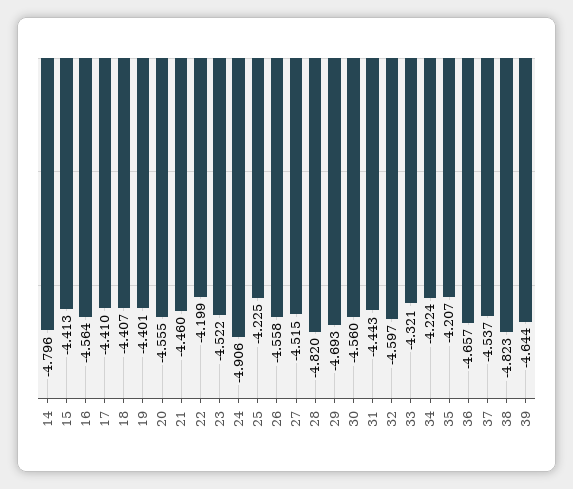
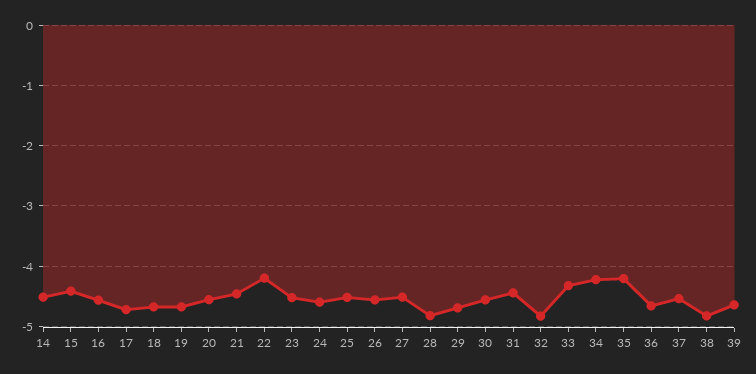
14: -4.796 -> -4.5
17: -4.41 -> -4.7
18: -4.407 -> -4.7
19: -4.401 -> -4.7
24: -4.906 -> -4.6
25: -4.225 -> -4.5
32: -4.597 -> -4.8

